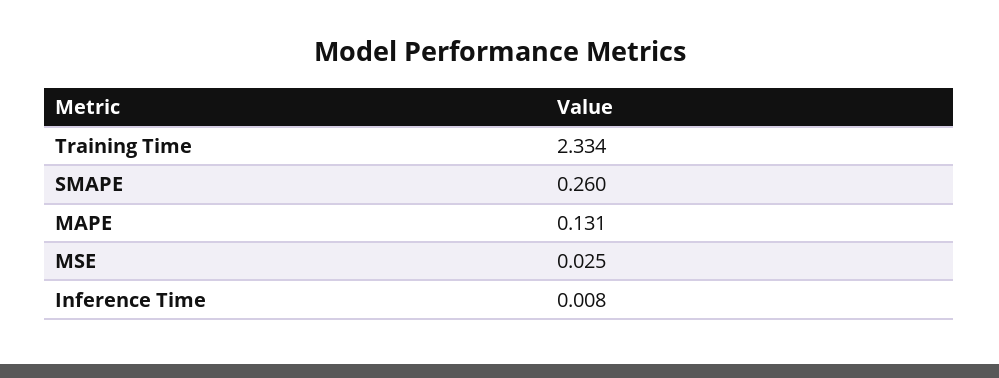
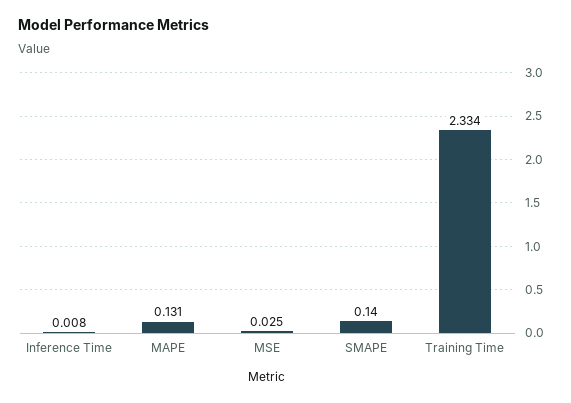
SMAPE: 0.26 -> 0.14

